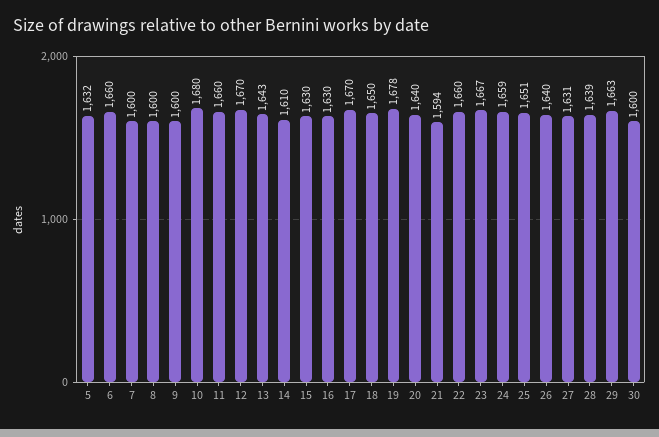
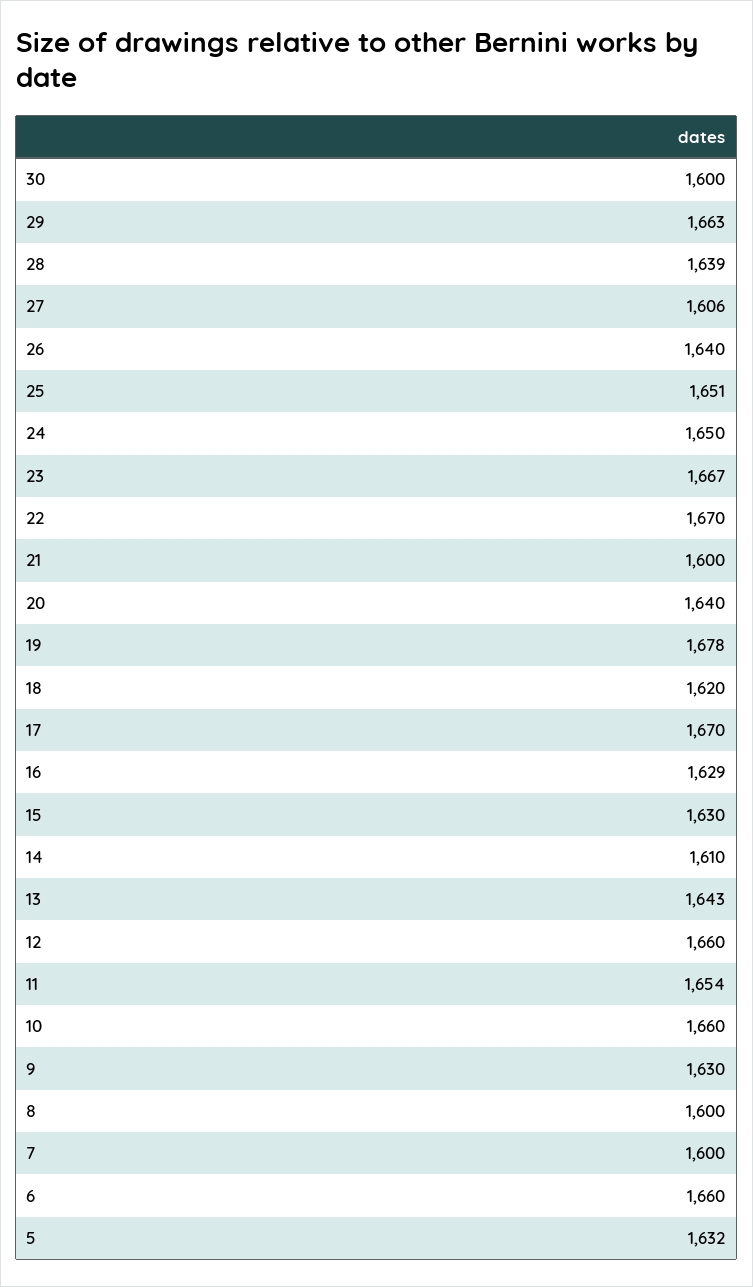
9: 1600 -> 1630
10: 1680 -> 1660
11: 1660 -> 1654
12: 1670 -> 1660
16: 1630 -> 1629
18: 1650 -> 1620
21: 1594 -> 1600
22: 1660 -> 1670
24: 1659 -> 1650
27: 1631 -> 1606

